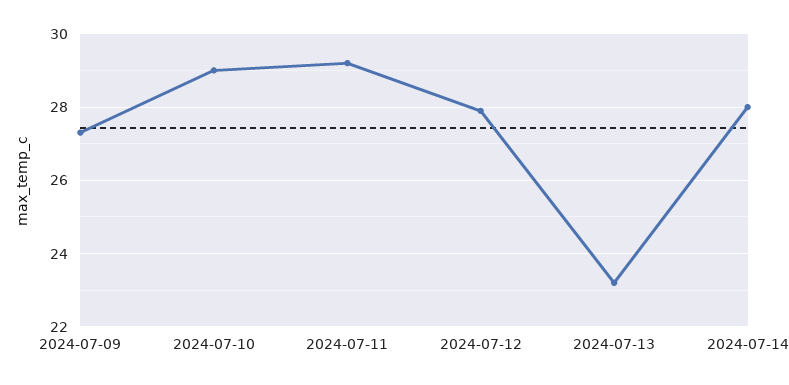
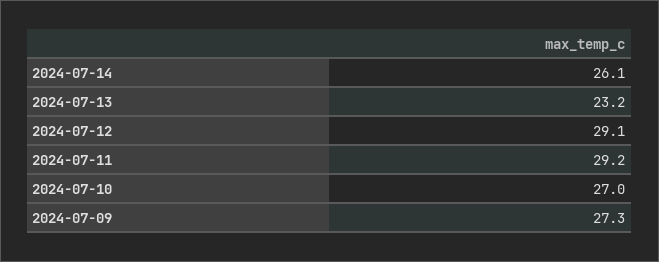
2024-07-10: 29 -> 27
2024-07-12: 28 -> 29.1
2024-07-14: 28 -> 26.1

